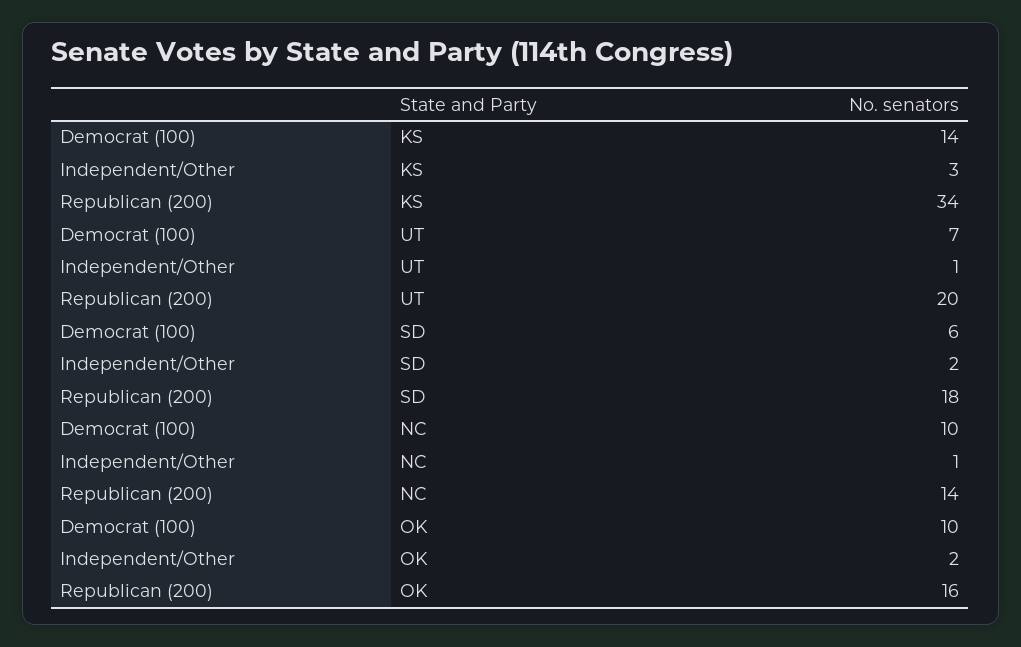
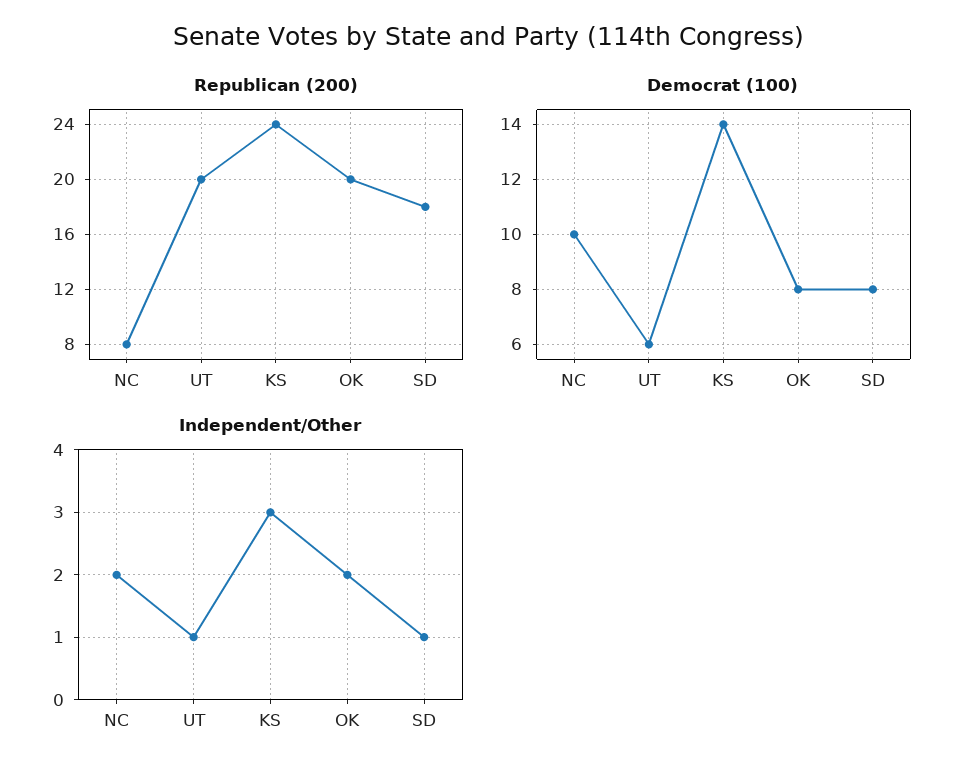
Republican (200), KS: 34 -> 24
Democrat (100), UT: 7 -> 6
Democrat (100), SD: 6 -> 8
Independent/Other, SD: 2 -> 1
Independent/Other, NC: 1 -> 2
Republican (200), NC: 14 -> 8
Democrat (100), OK: 10 -> 8
Republican (200), OK: 16 -> 20

